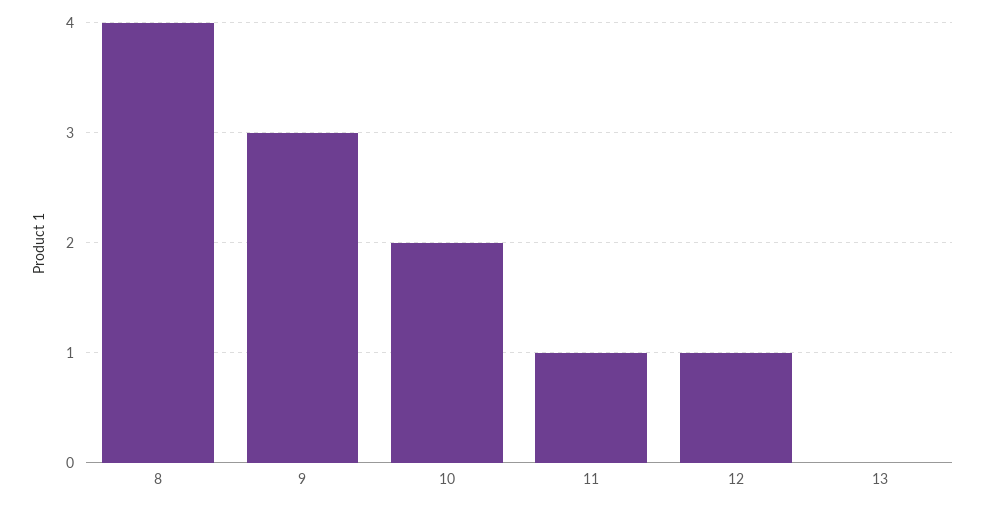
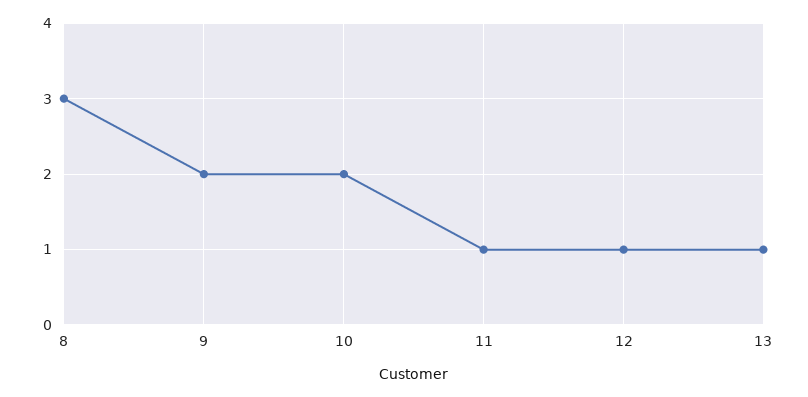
8: 4 -> 3
9: 3 -> 2
13: 0 -> 1

